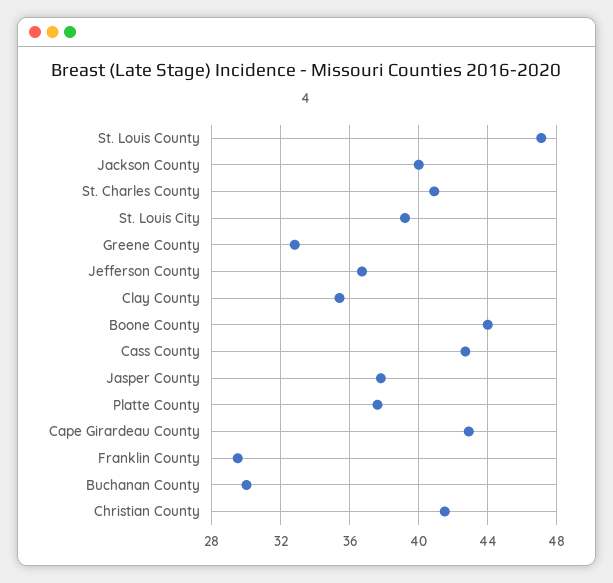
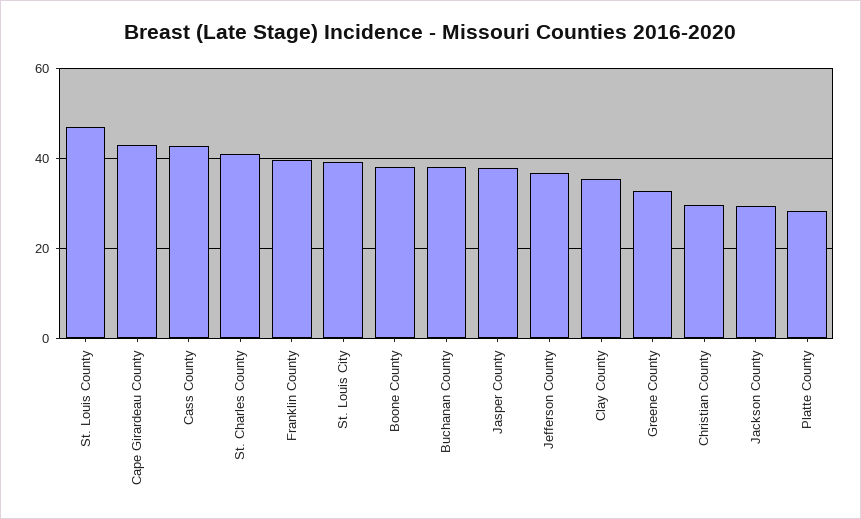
Jackson County: 40 -> 30
Boone County: 44 -> 38
Platte County: 37.5 -> 28
Franklin County: 29.5 -> 40
Buchanan County: 30 -> 38
Christian County: 41.5 -> 30

